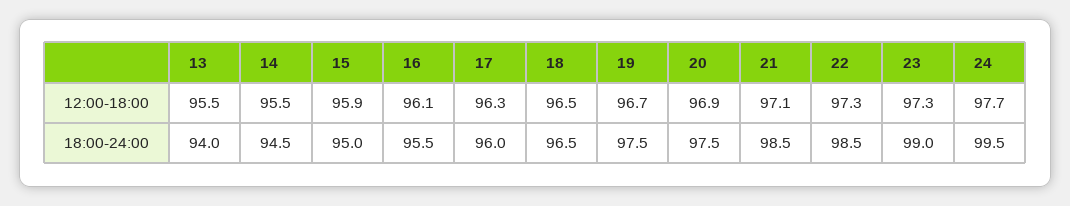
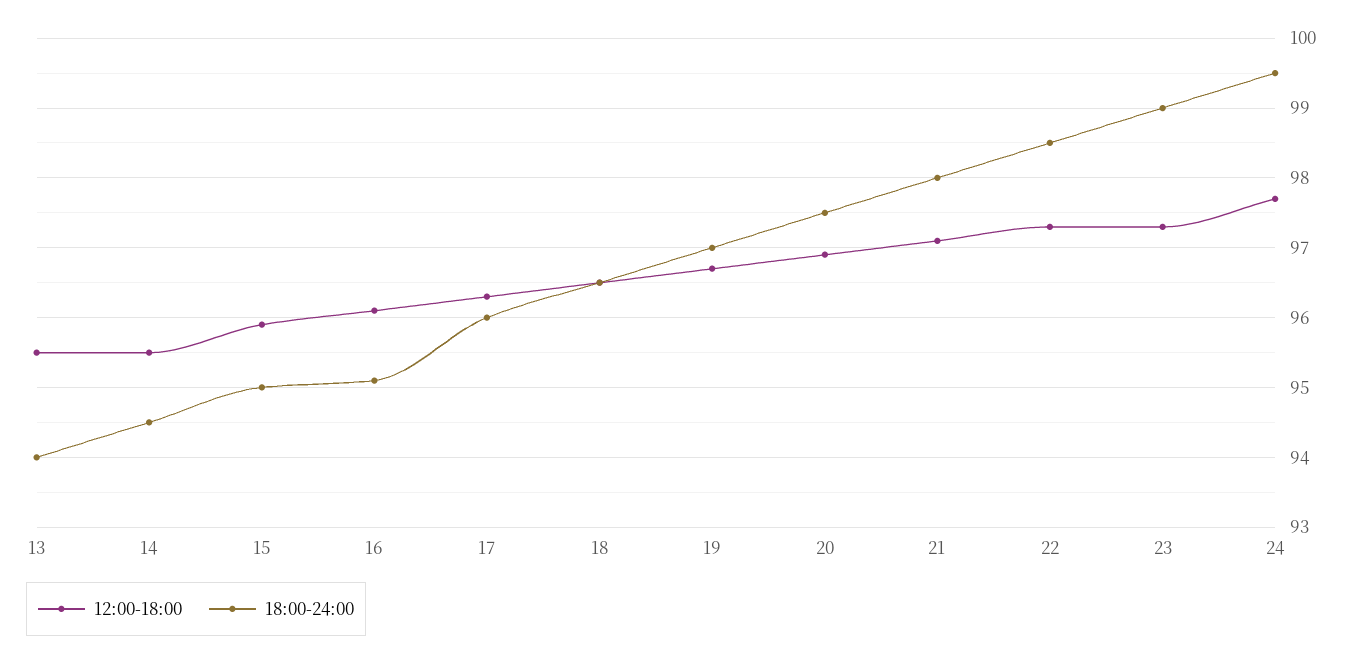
18:00-24:00, 16: 95.5 -> 95.1
18:00-24:00, 19: 97.5 -> 97
18:00-24:00, 21: 98.5 -> 98

